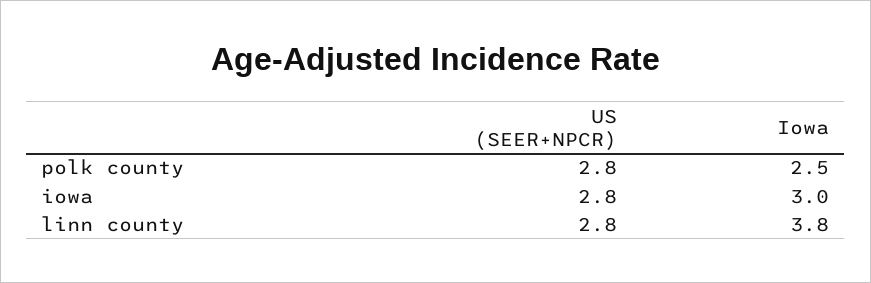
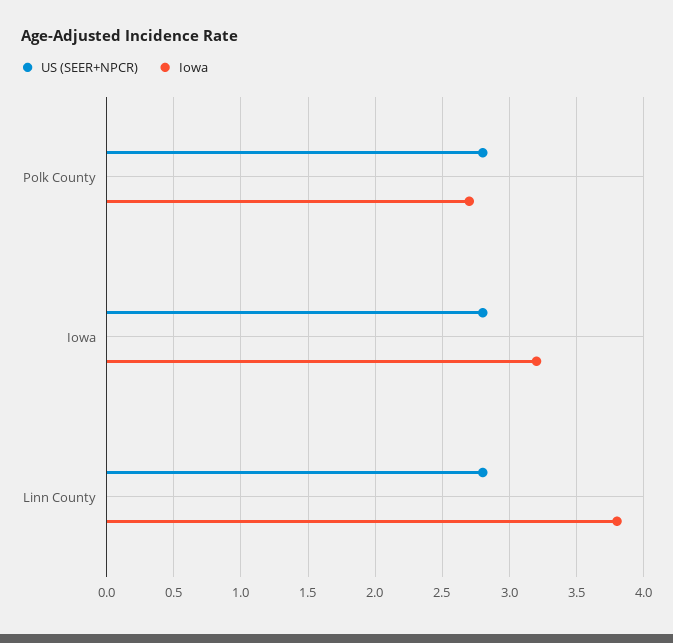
Iowa, polk county: 2.5 -> 2.7
Iowa, iowa: 3 -> 3.2

